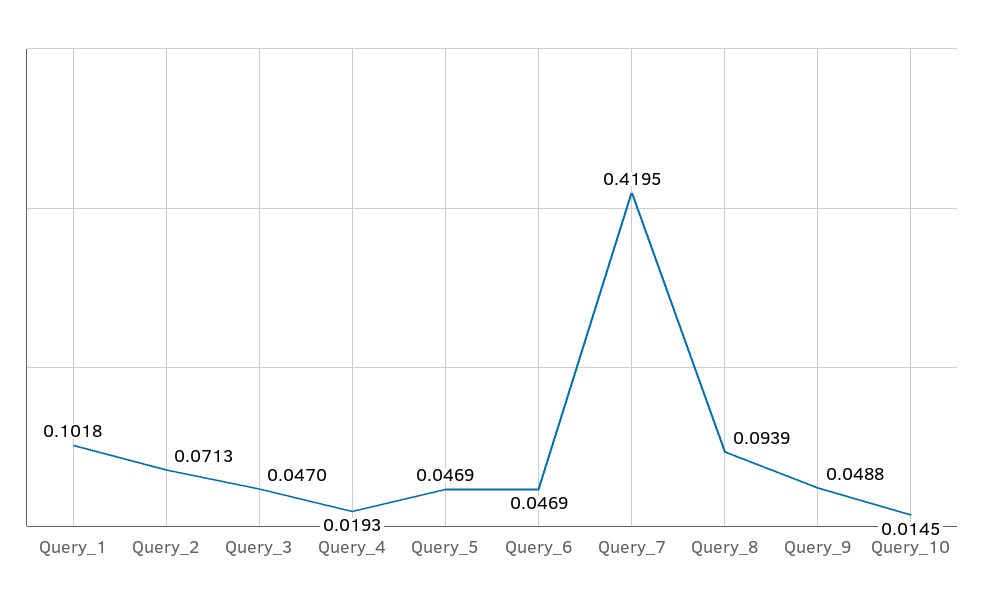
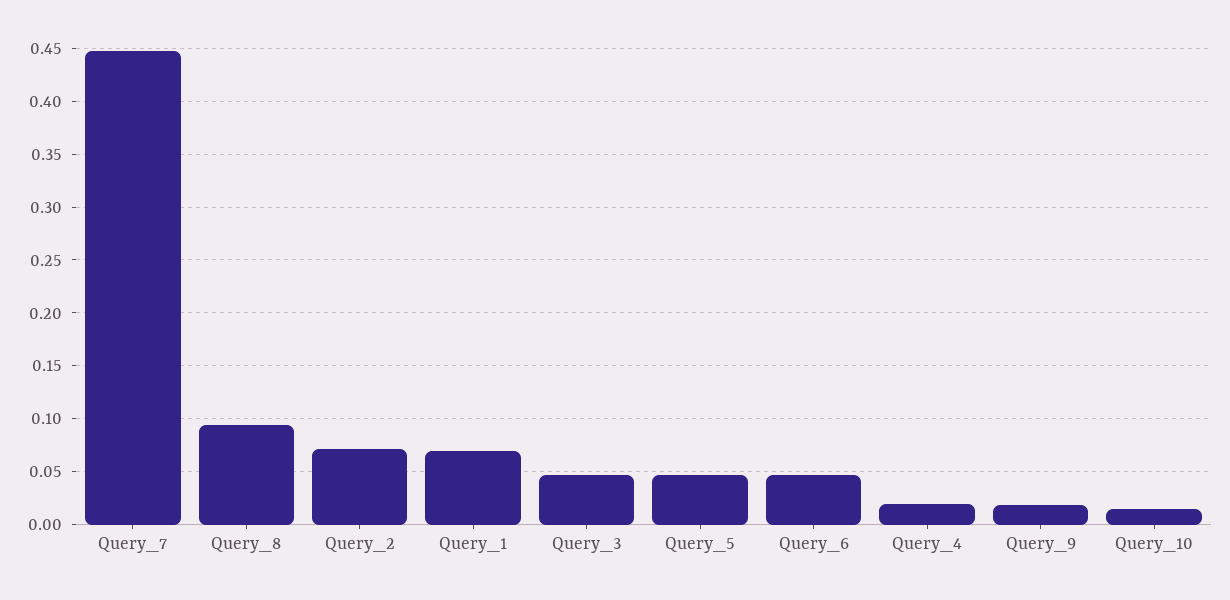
Query_1: 0.1018 -> 0.07
Query_7: 0.4195 -> 0.45
Query_9: 0.0488 -> 0.02

